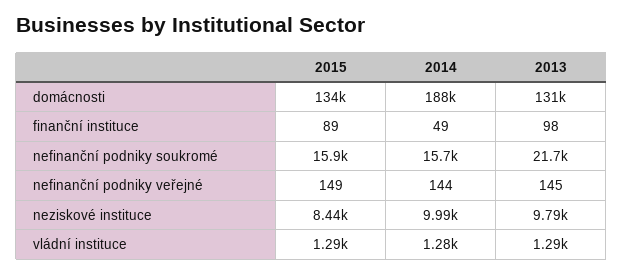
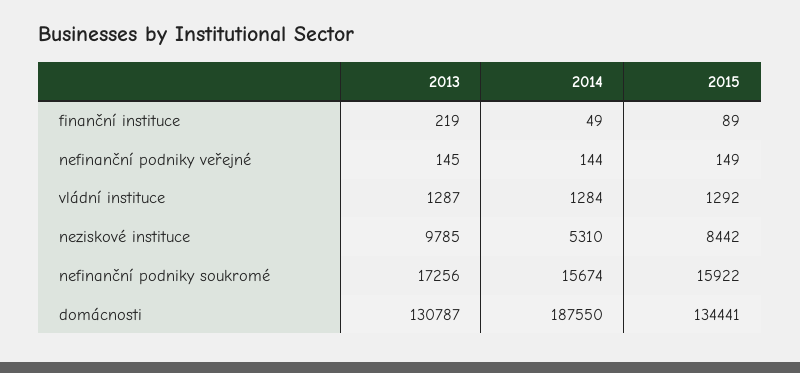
2013, finanční instituce: 98 -> 219
2013, nefinanční podniky soukromé: 21700 -> 17256
2014, neziskové instituce: 9990 -> 5310

